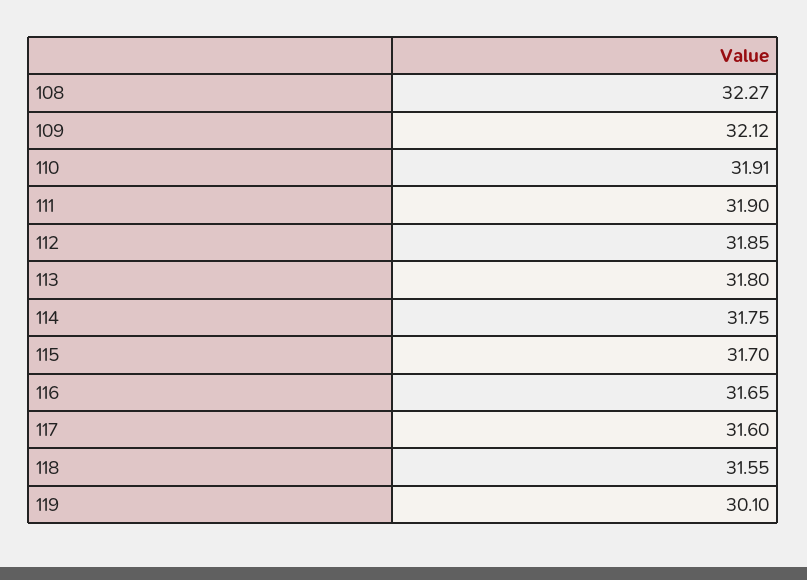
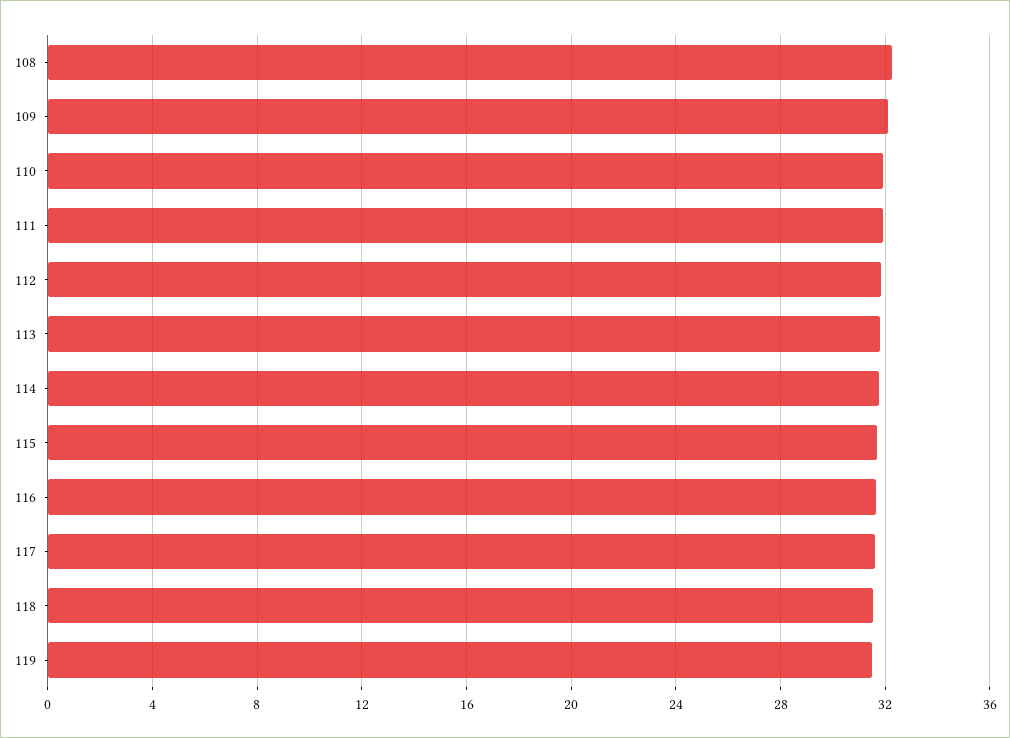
119: 30.1 -> 31.5

